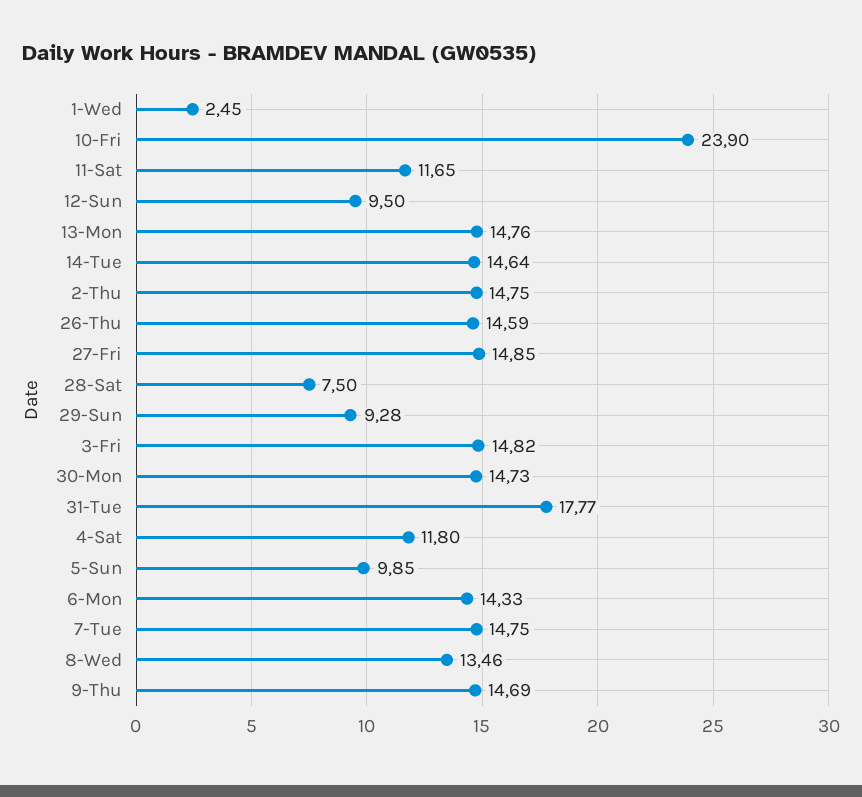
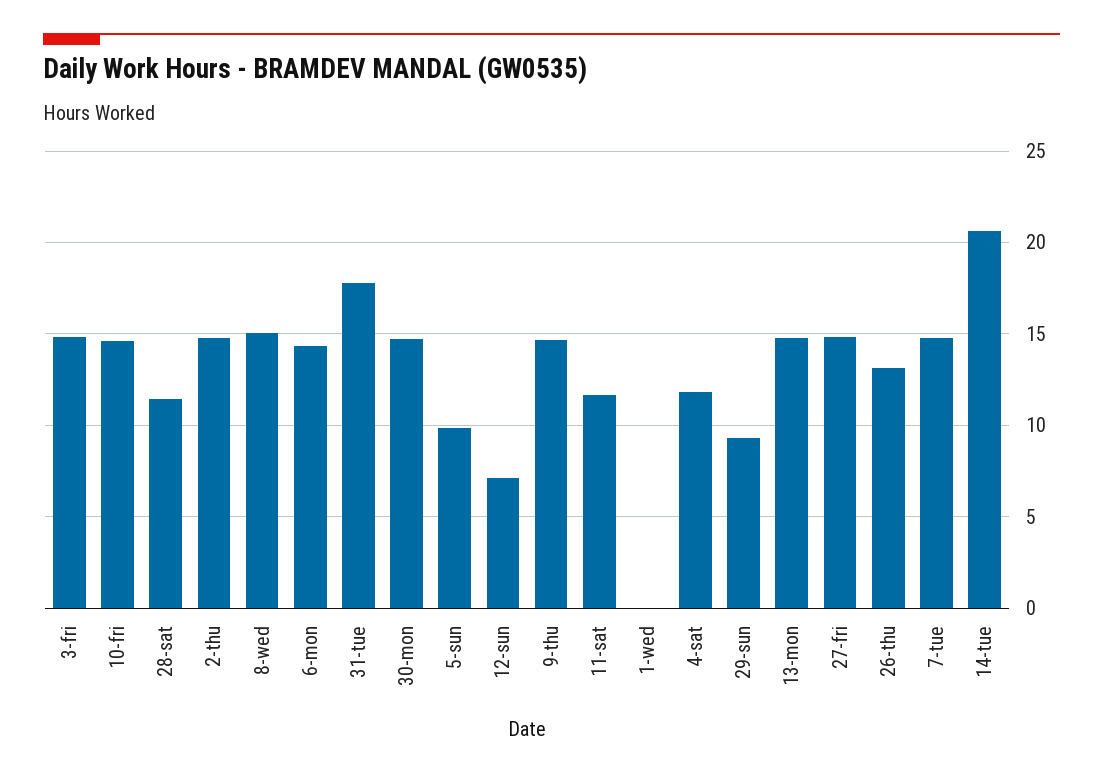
1-Wed: 2.45 -> 0
10-Fri: 23.9 -> 14.5
12-Sun: 9.5 -> 7
14-Tue: 14.64 -> 20.5
26-Thu: 14.59 -> 13
28-Sat: 7.5 -> 11.5
8-Wed: 13.46 -> 15

